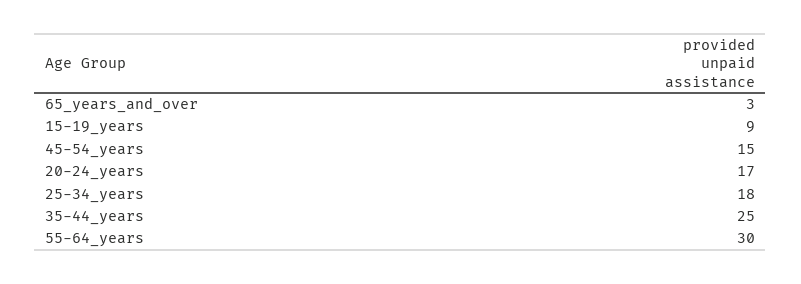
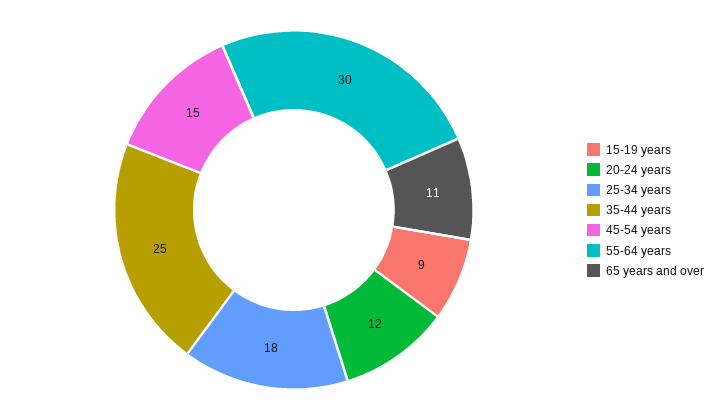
65_years_and_over: 3 -> 11
20-24_years: 17 -> 12

